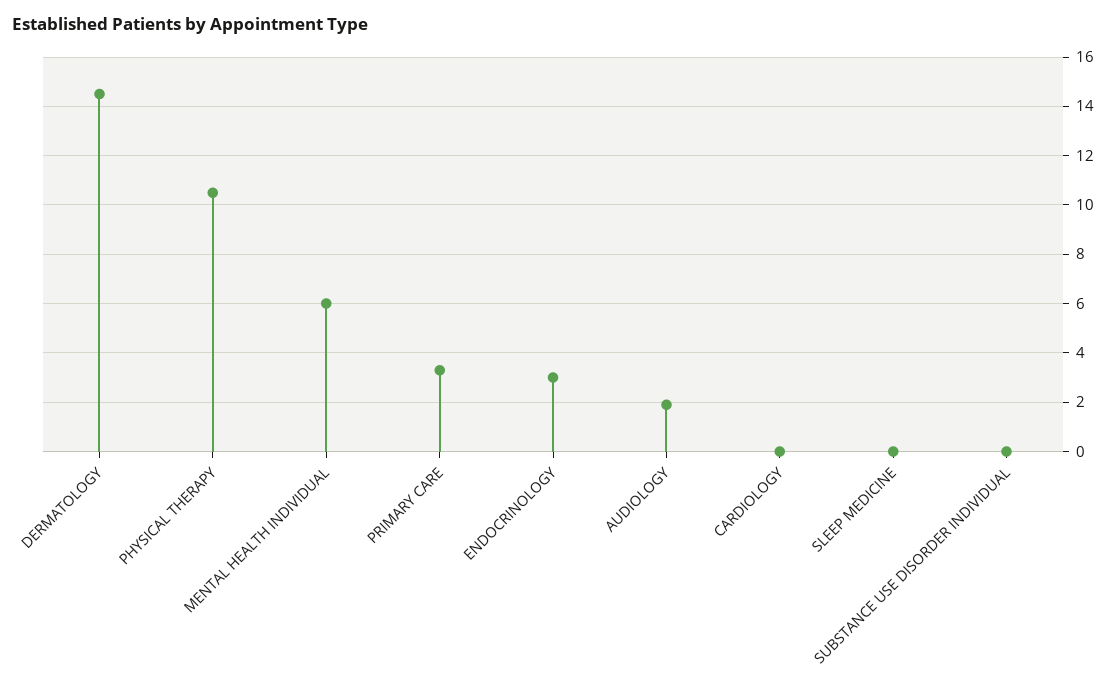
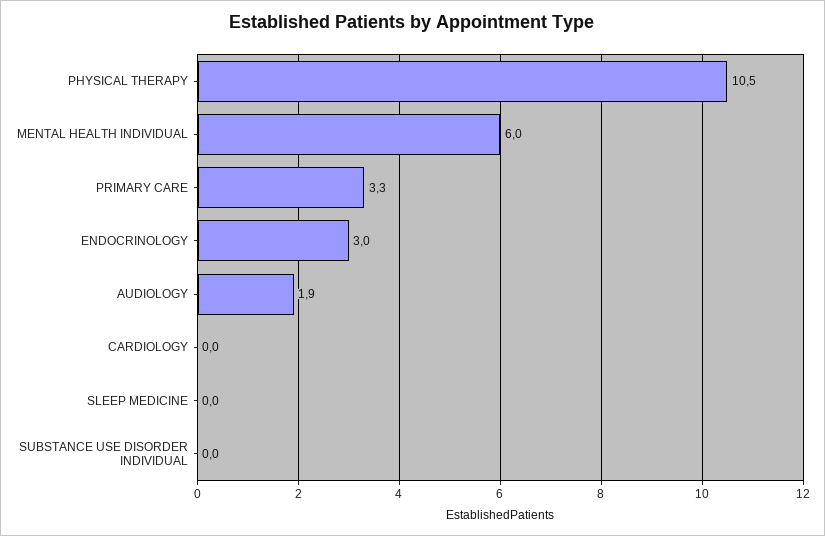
DERMATOLOGY: 14.5 -> none

